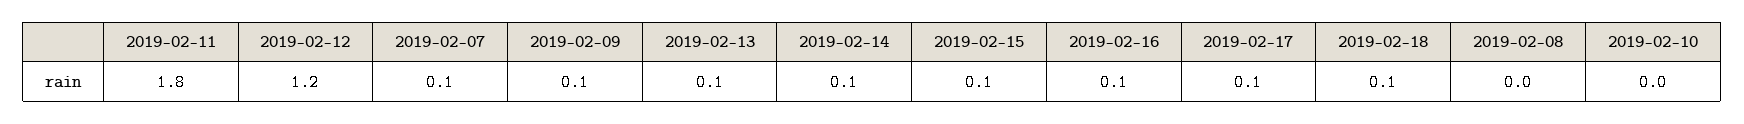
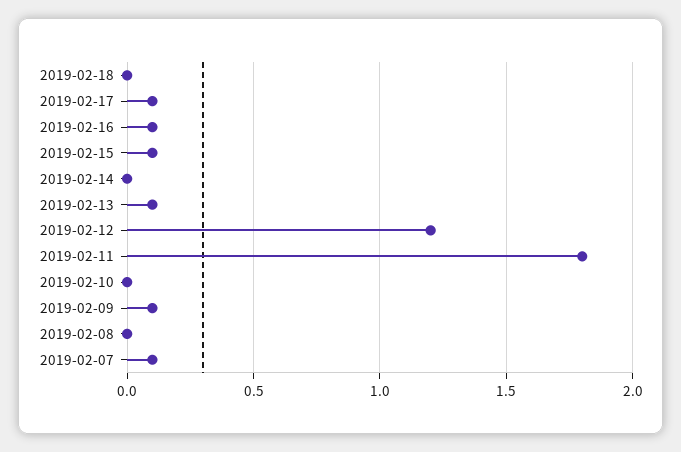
2019-02-14: 0.1 -> 0
2019-02-18: 0.1 -> 0

